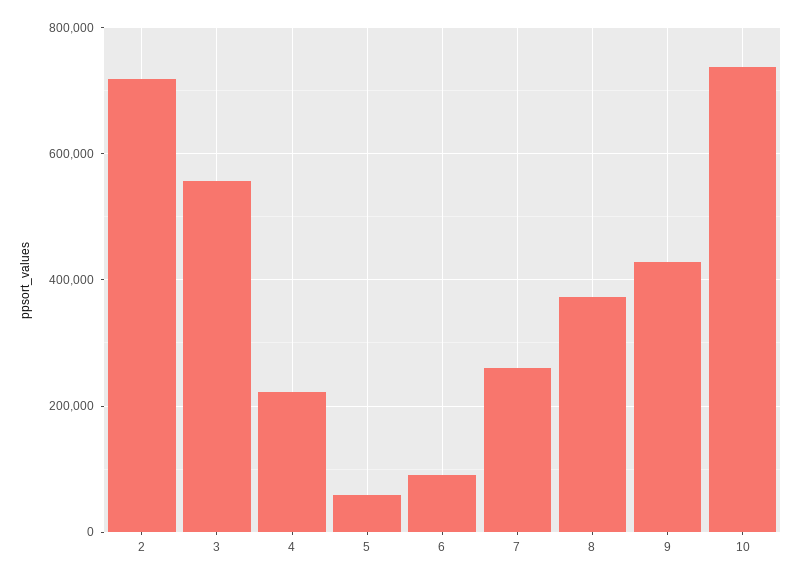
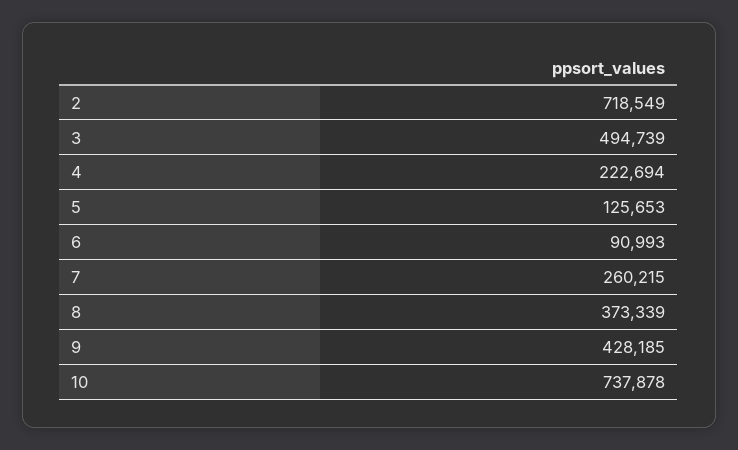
3: 560000 -> 494739
5: 60000 -> 125653

